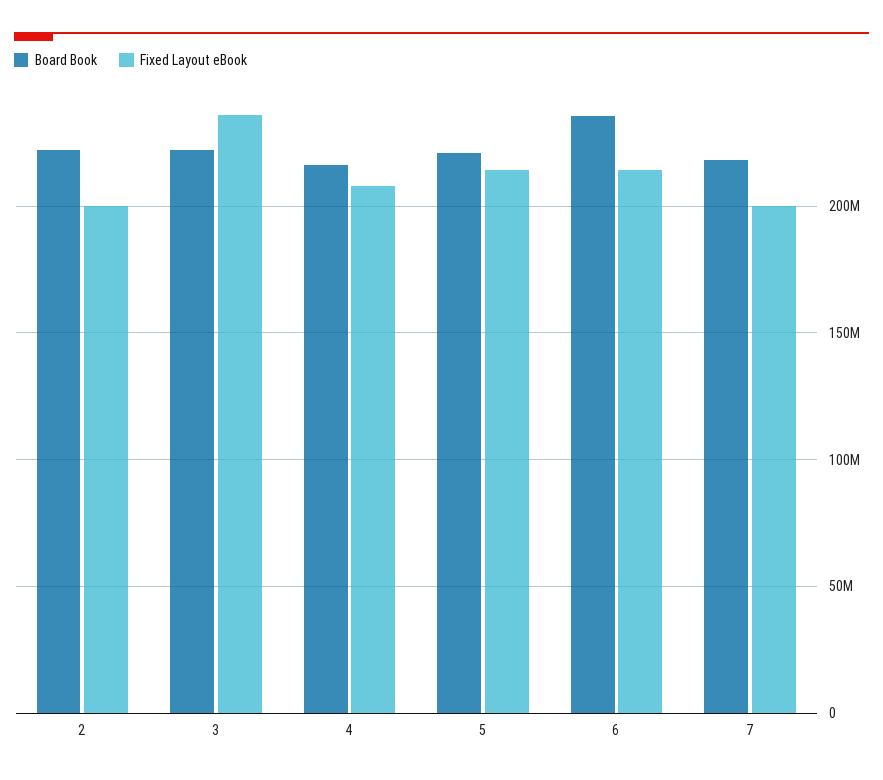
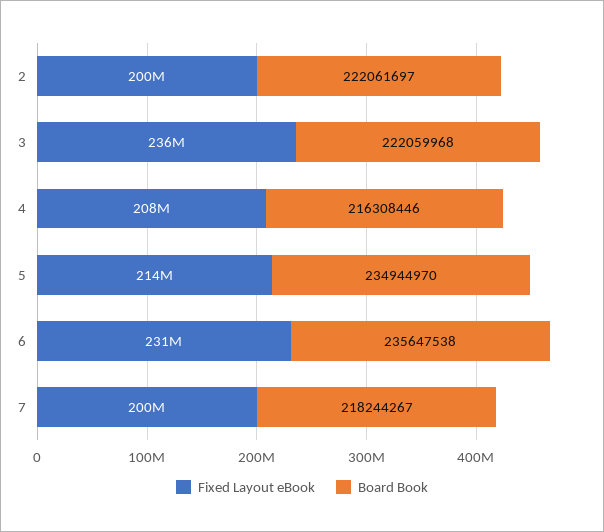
Board Book, 5: 220000000 -> 234944970
Fixed Layout eBook, 6: 215000000 -> 231000000

